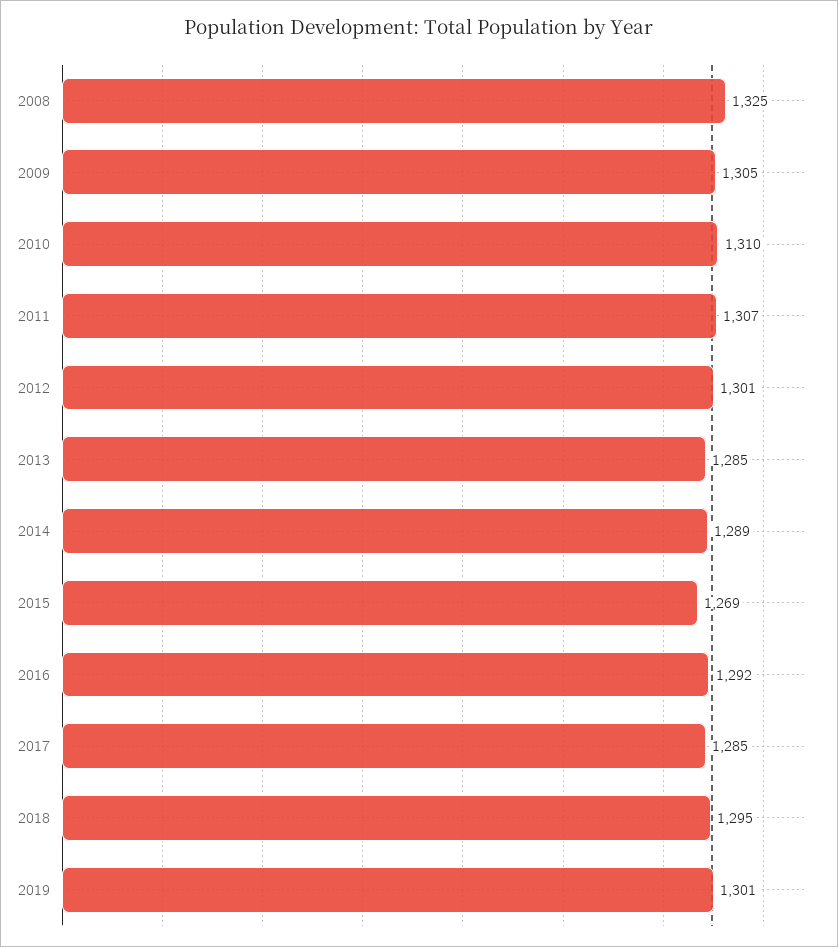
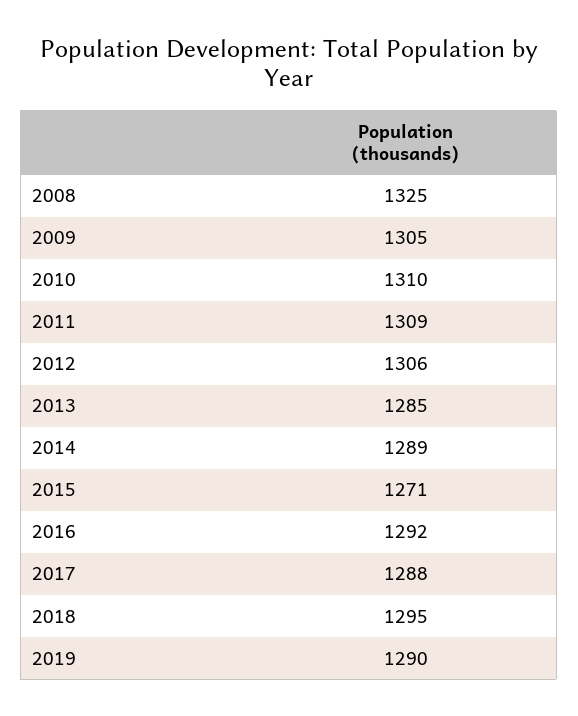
2011: 1307 -> 1309
2012: 1301 -> 1306
2015: 1269 -> 1271
2017: 1285 -> 1288
2019: 1301 -> 1290

